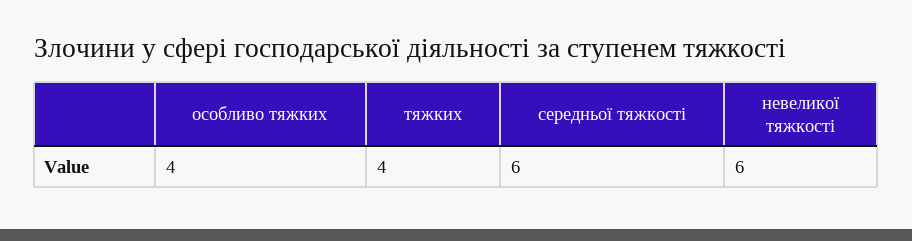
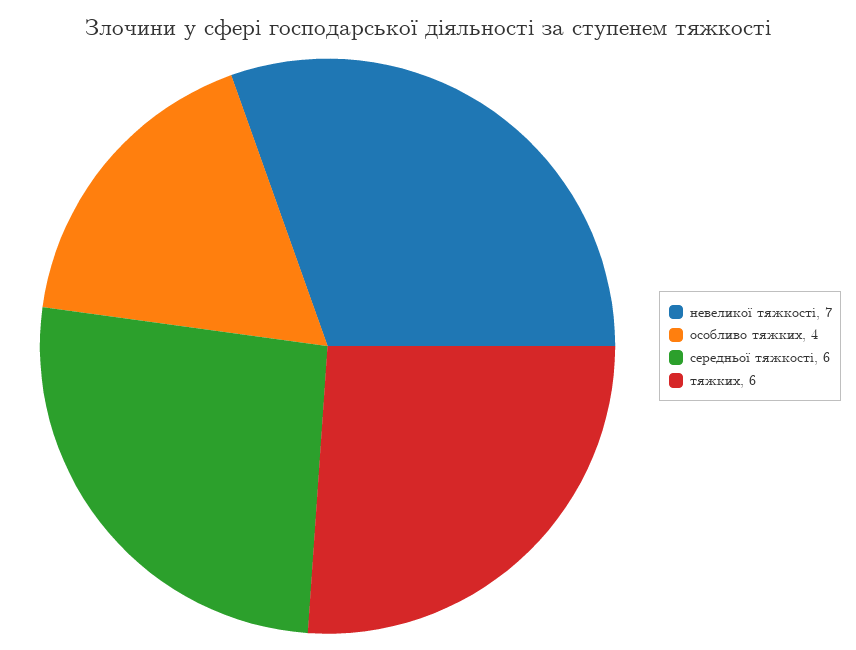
тяжких: 4 -> 6
невеликої тяжкості: 6 -> 7

